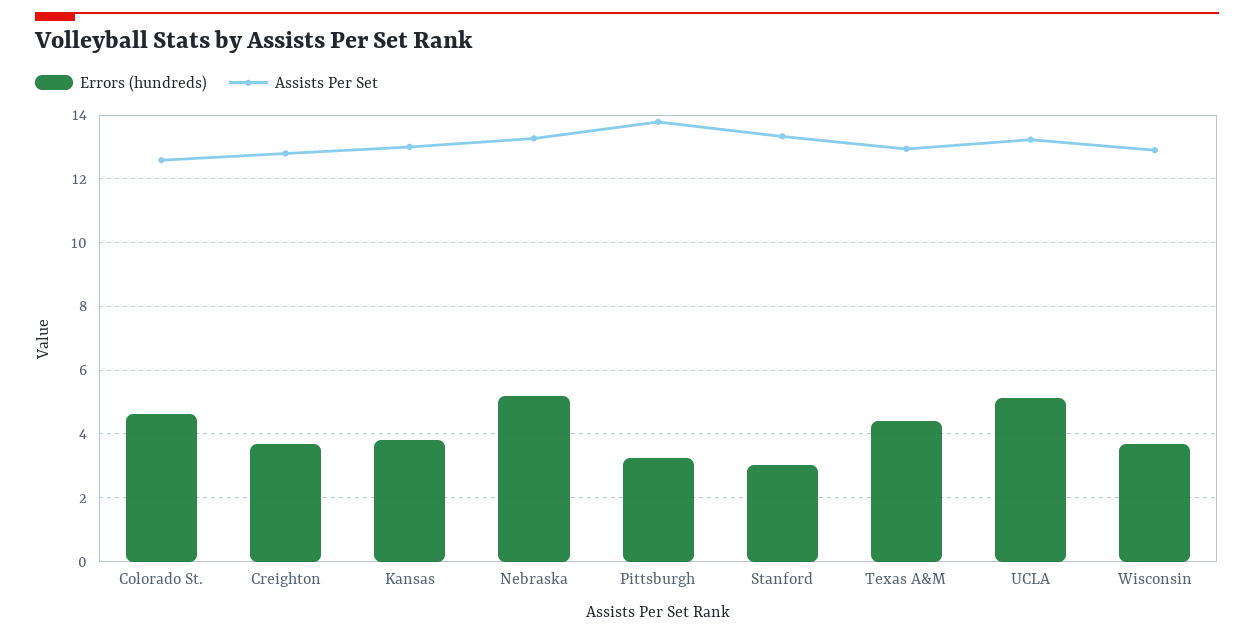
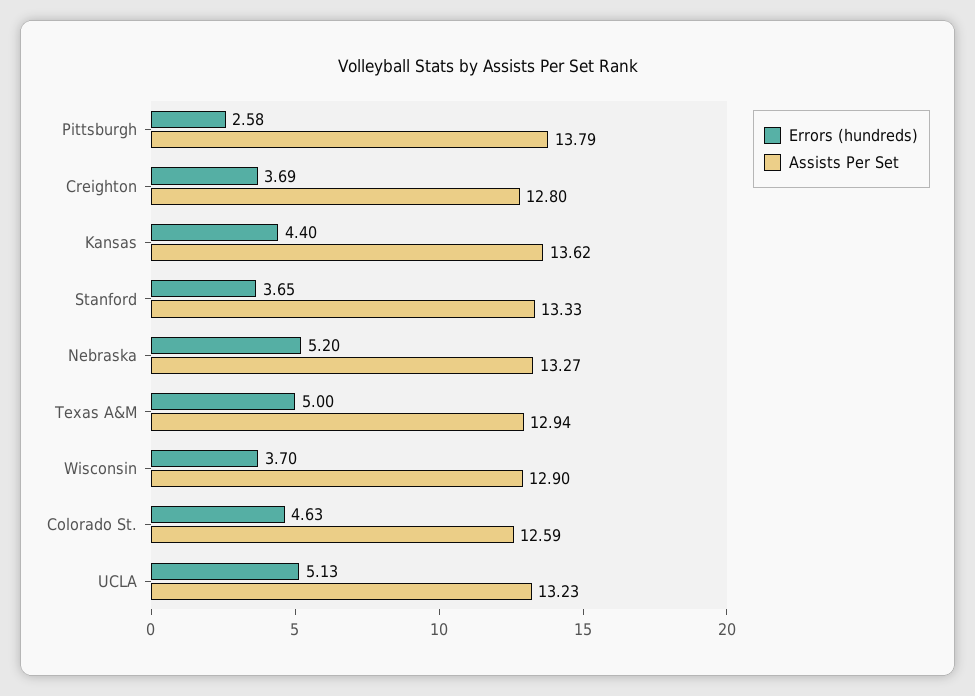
Errors (hundreds), Kansas: 3.8 -> 4.4
Assists Per Set, Kansas: 13 -> 13.62
Errors (hundreds), Pittsburgh: 3.2 -> 2.58
Errors (hundreds), Stanford: 3 -> 3.65
Errors (hundreds), Texas A&M: 4.4 -> 5

